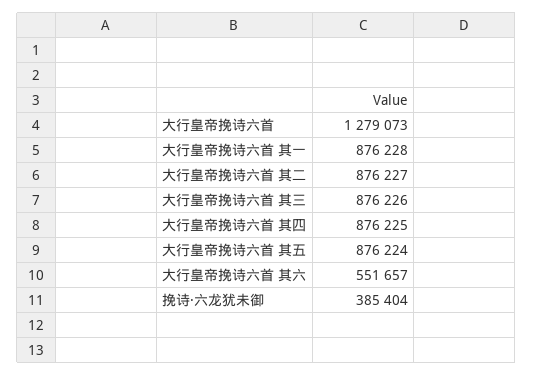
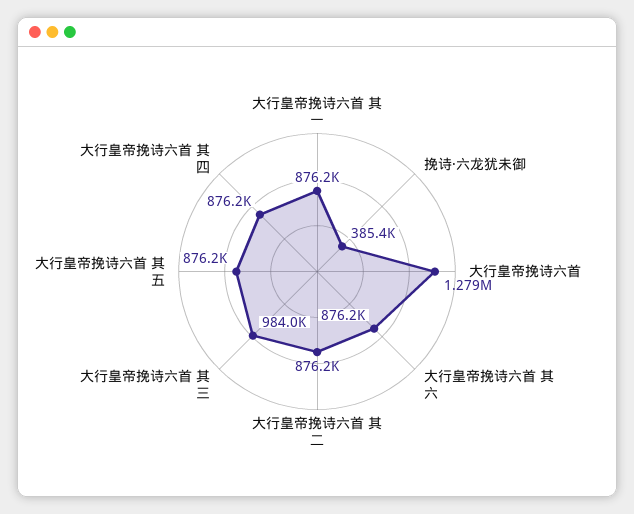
大行皇帝挽诗六首 其三: 876226 -> 984000
大行皇帝挽诗六首 其六: 551657 -> 876200

